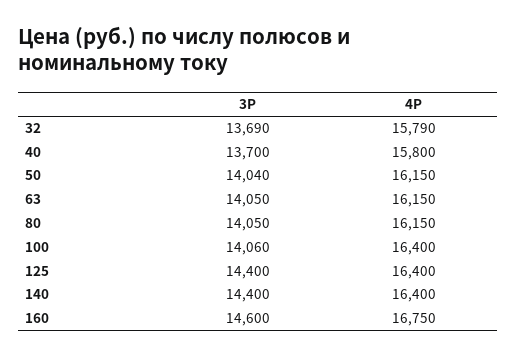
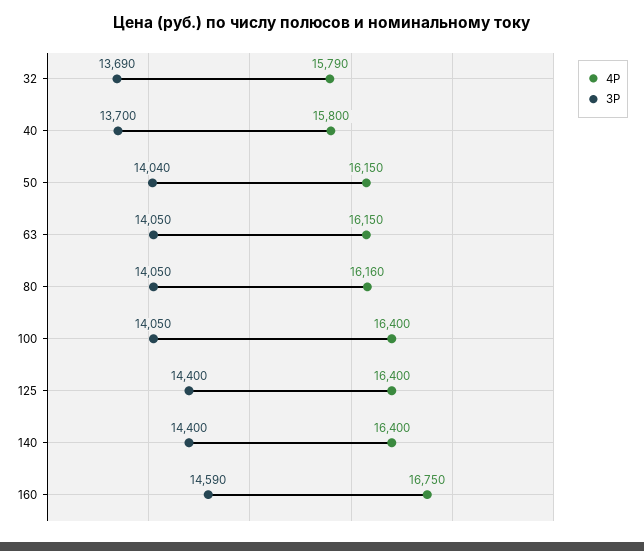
4P, 80: 16150 -> 16160
3P, 100: 14060 -> 14050
3P, 160: 14600 -> 14590

